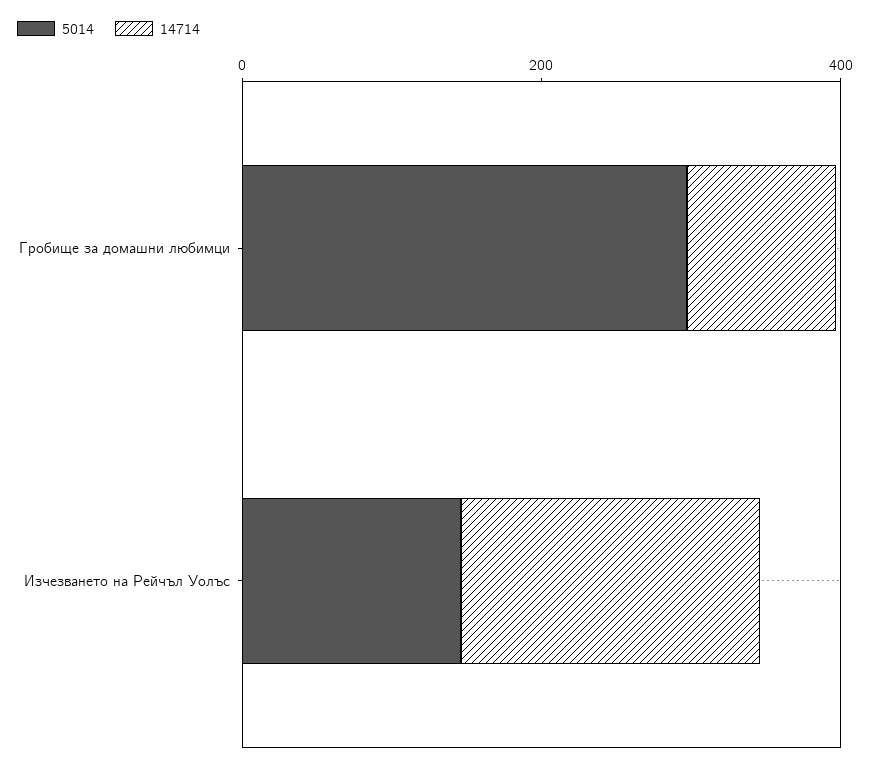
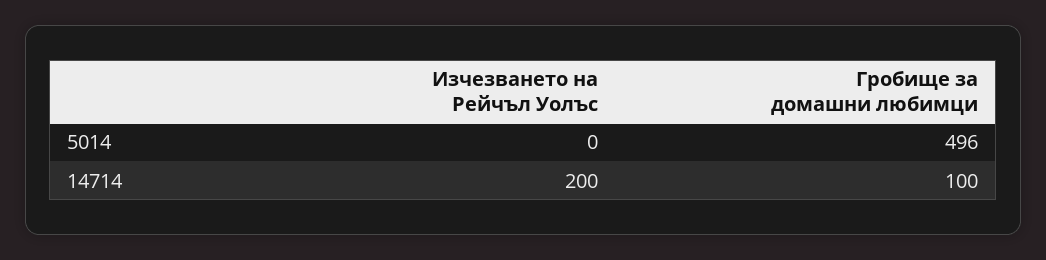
5014, Гробище за домашни любимци: 300 -> 496
5014, Изчезването на Рейчъл Уолъс: 150 -> 0

